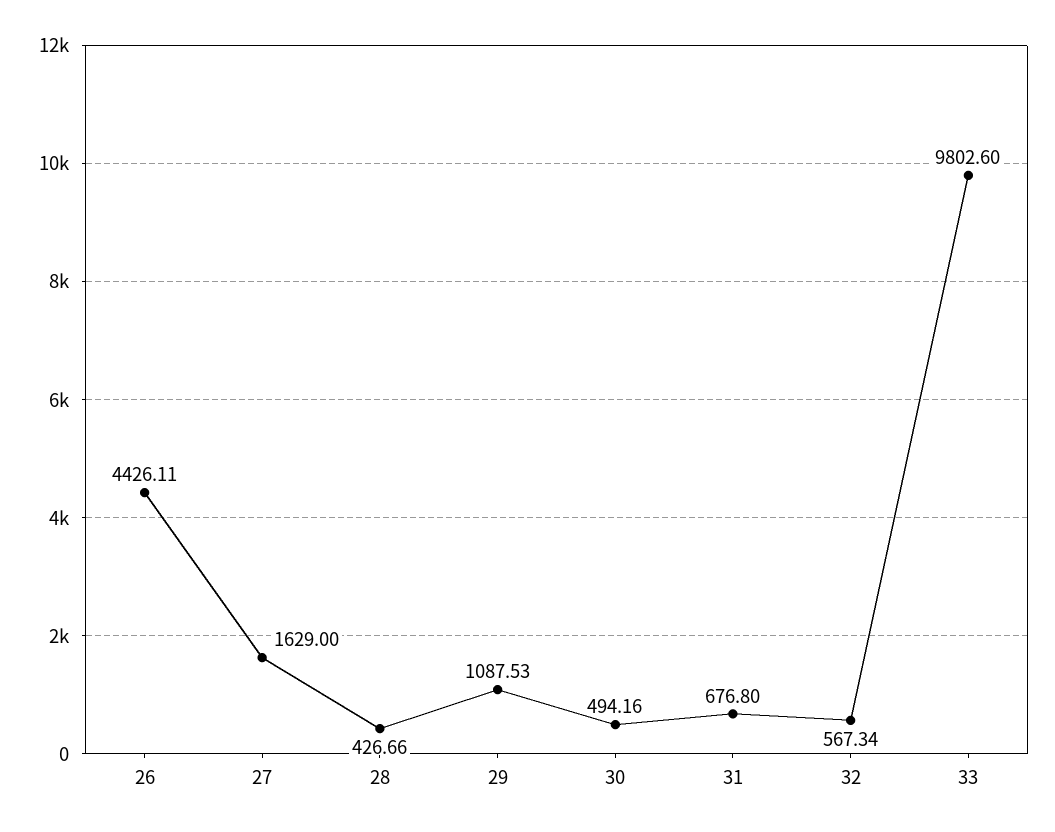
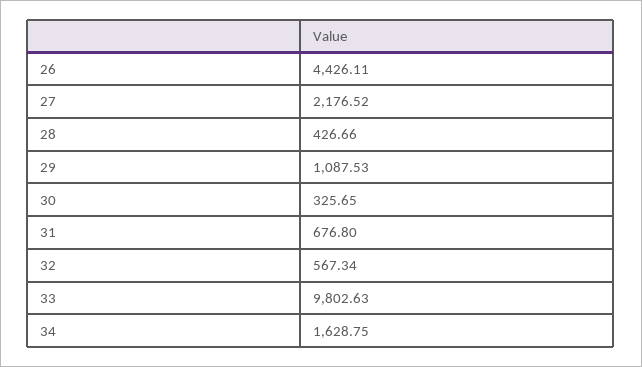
27: 1629 -> 2176.52
30: 494.16 -> 325.65
33: 9802.6 -> 9802.63
34: none -> 1628.75

